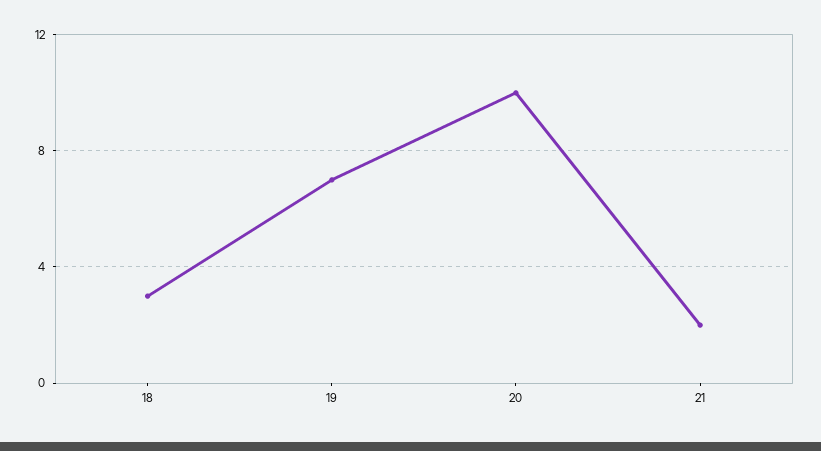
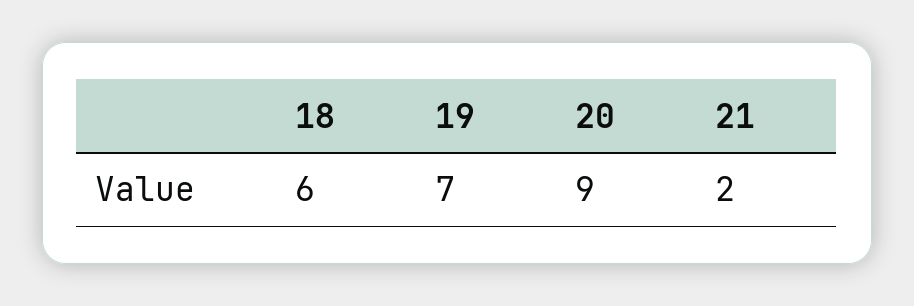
18: 3 -> 6
20: 10 -> 9

